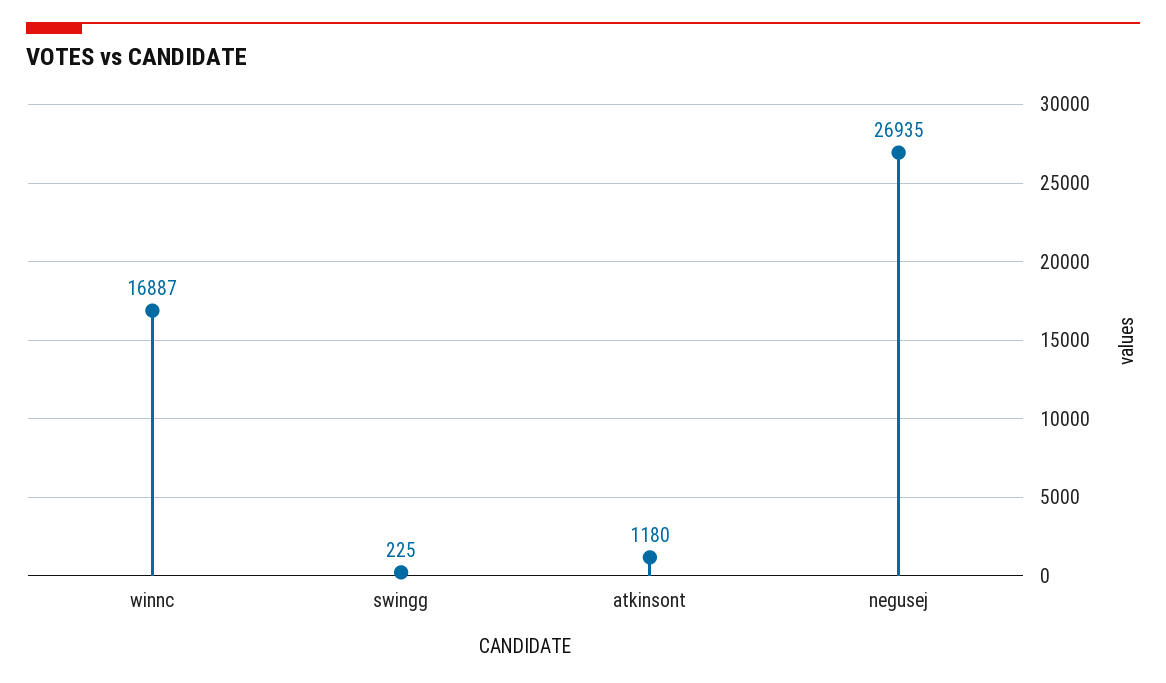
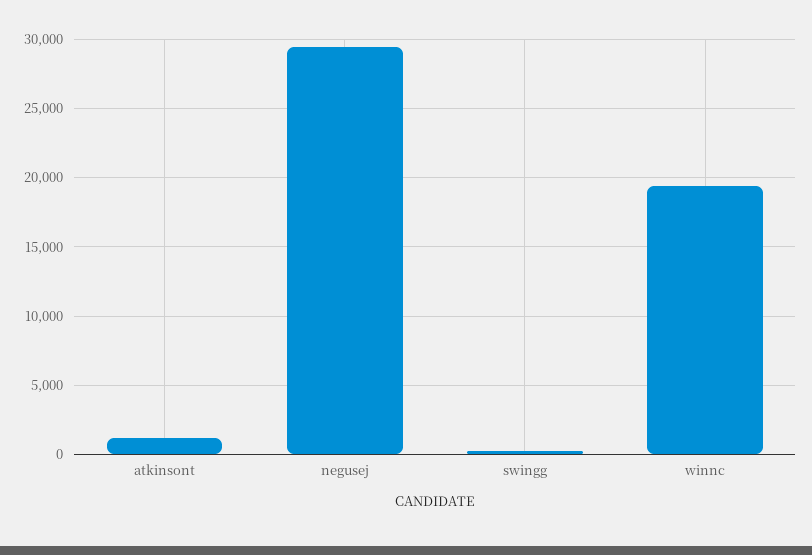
winnc: 16887 -> 19500
negusej: 26935 -> 29500

